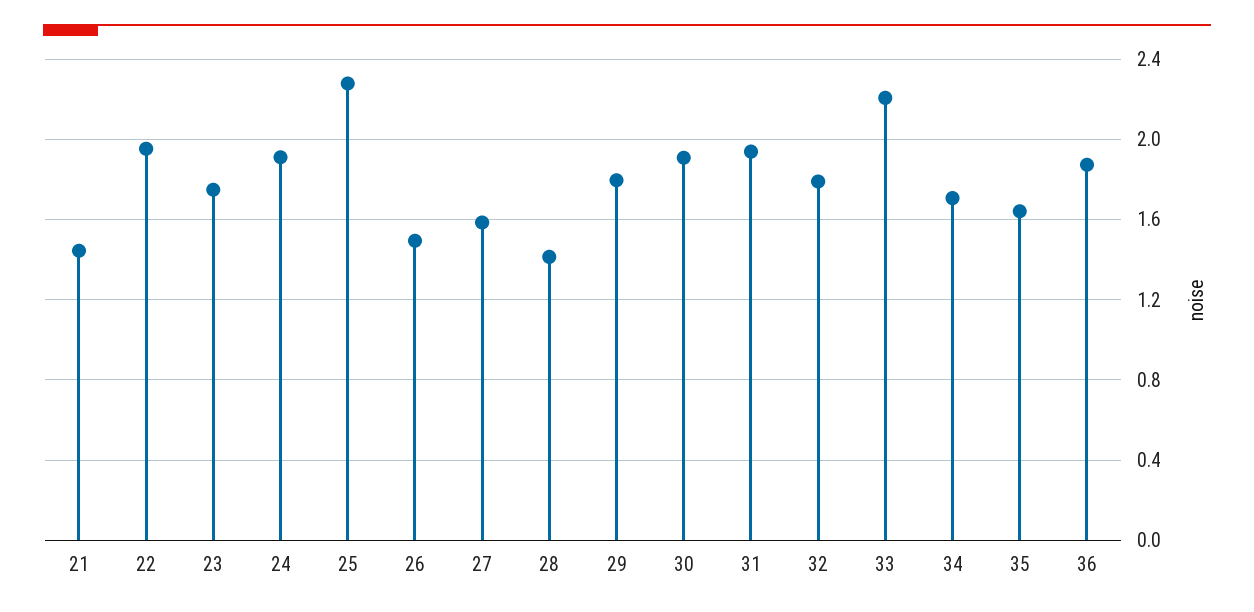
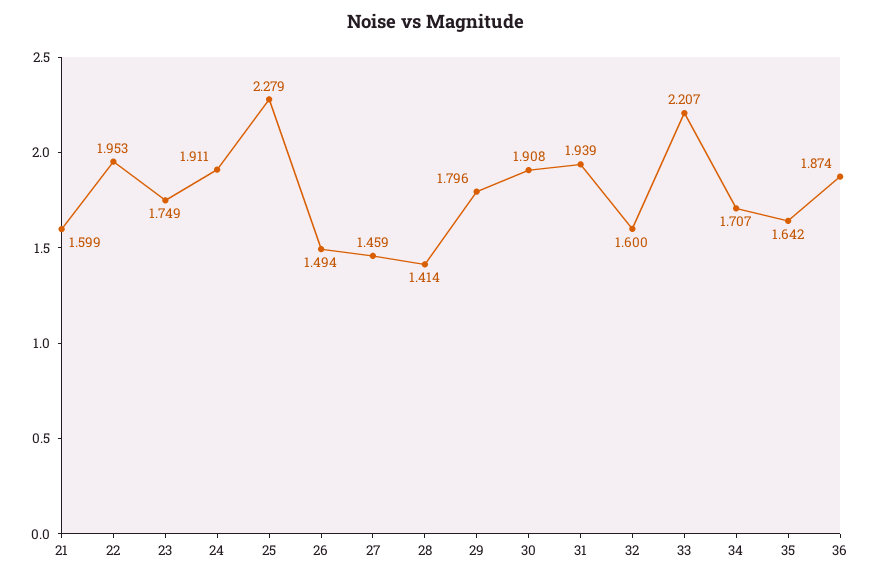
21: 1.45 -> 1.599
27: 1.6 -> 1.459
32: 1.8 -> 1.6

